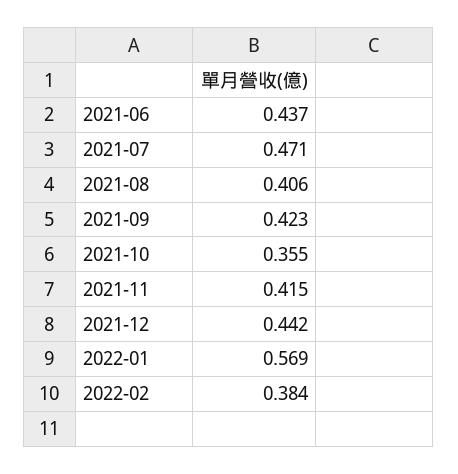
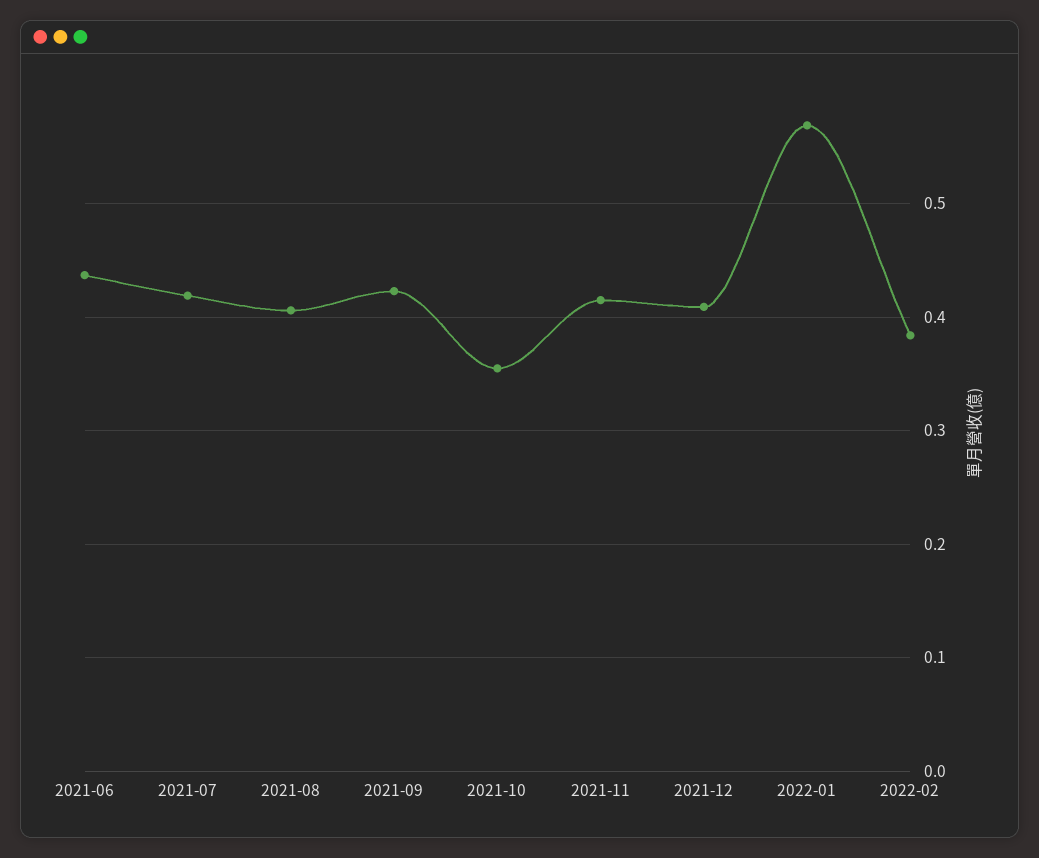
2021-07: 0.471 -> 0.42
2021-12: 0.442 -> 0.41

